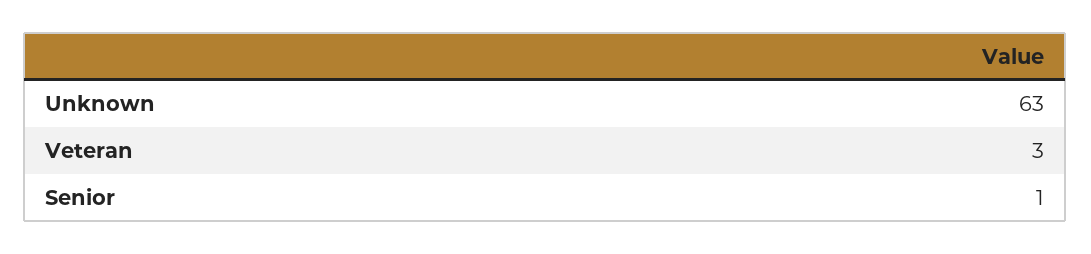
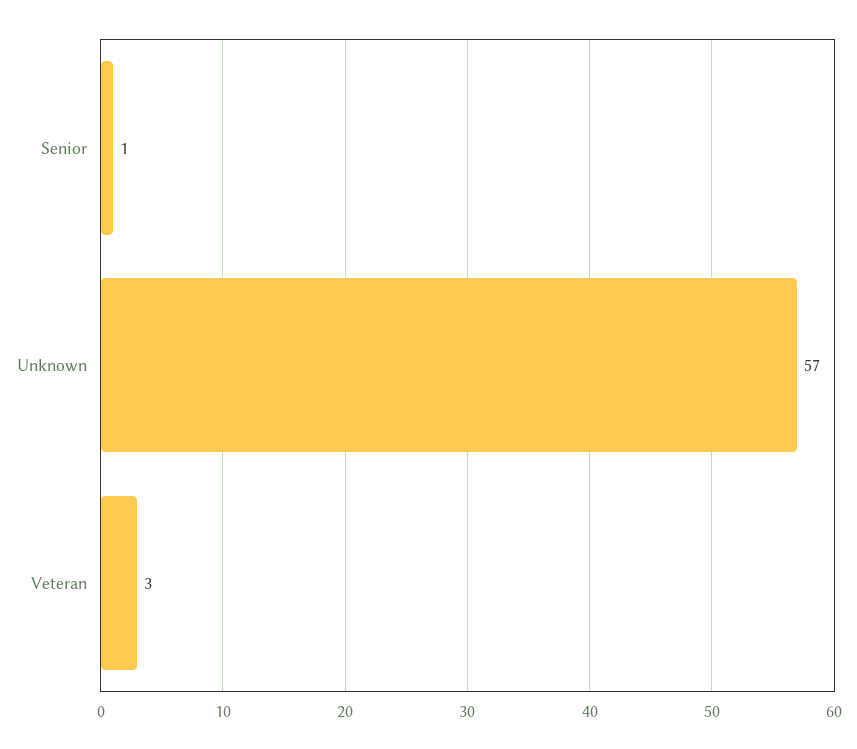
Unknown: 63 -> 57

